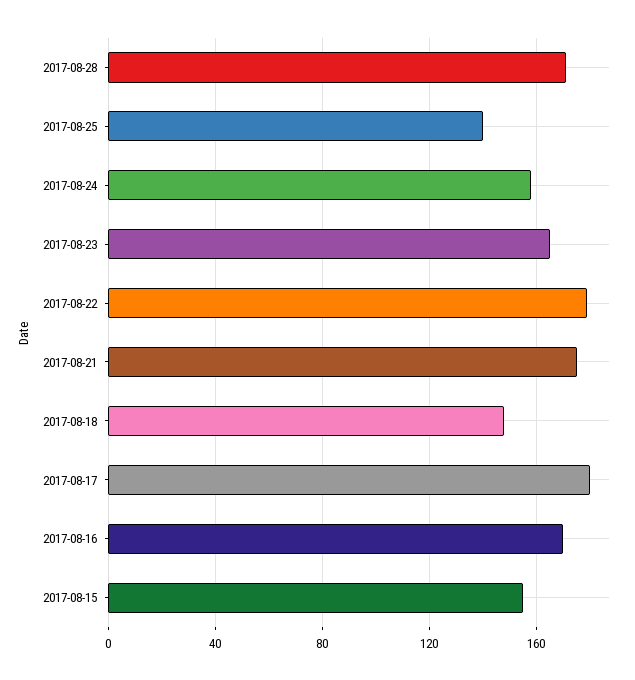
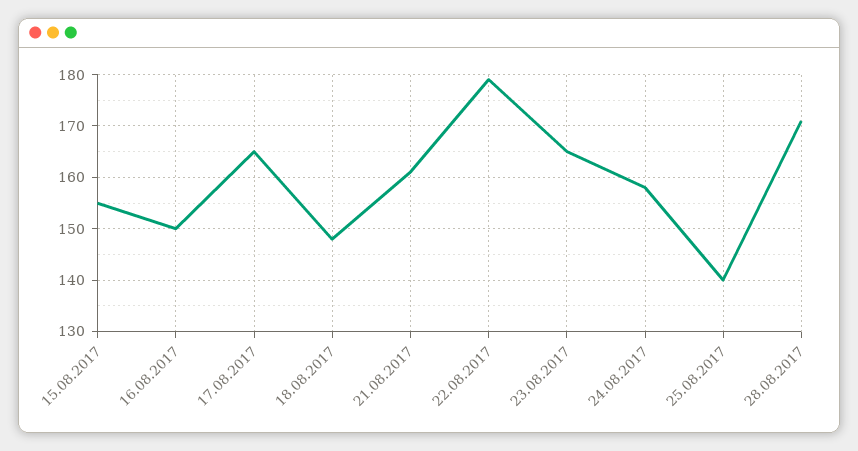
2017-08-21: 175 -> 160
2017-08-17: 180 -> 165
2017-08-16: 170 -> 150

